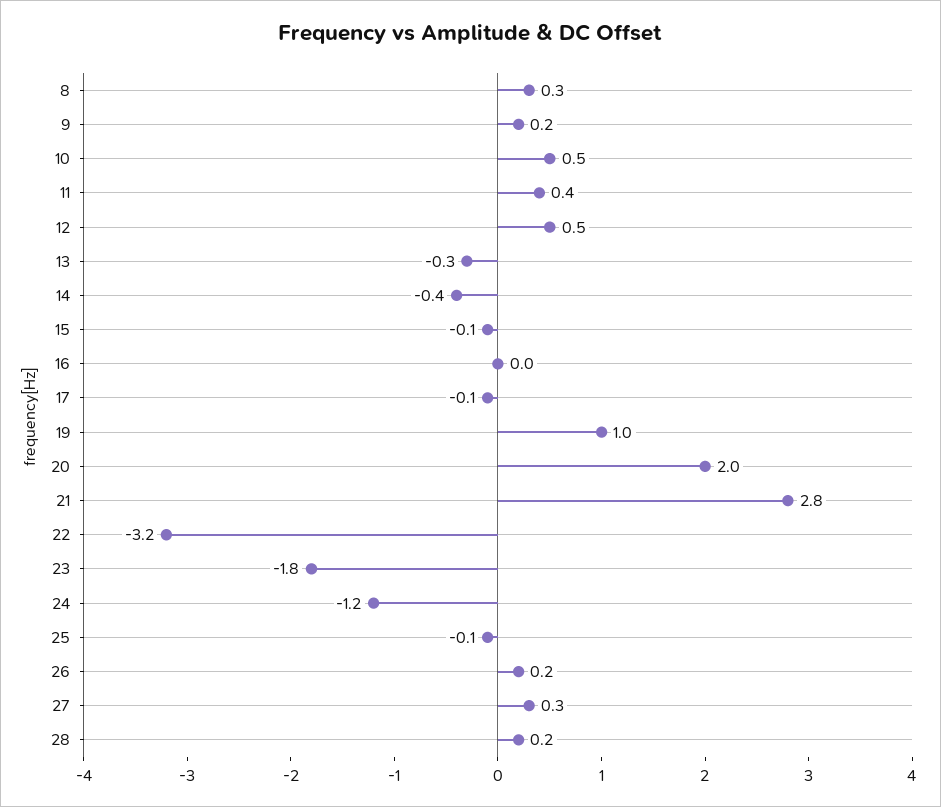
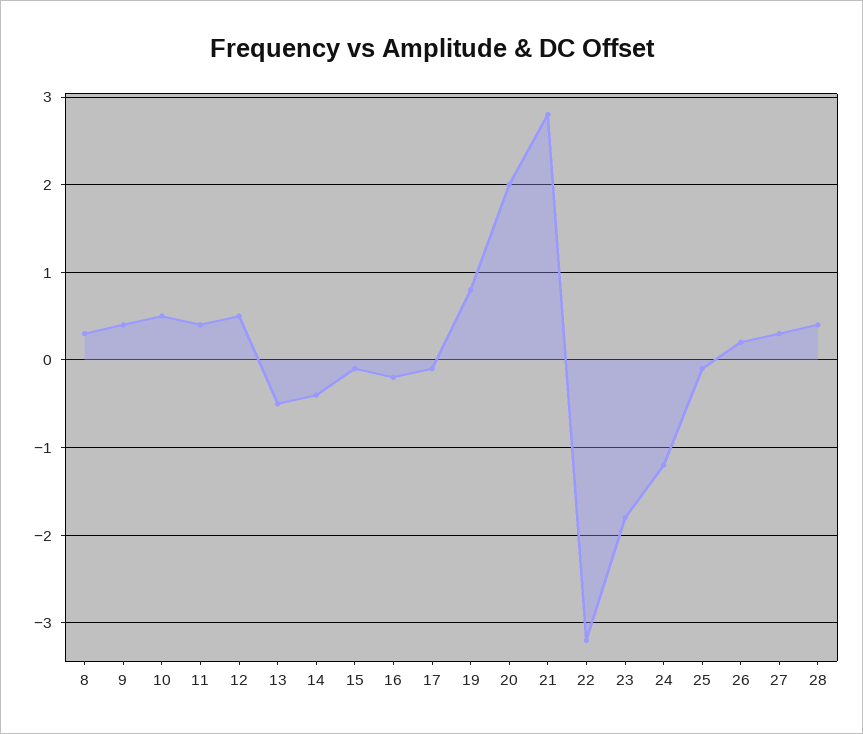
9: 0.2 -> 0.4
13: -0.3 -> -0.5
16: 0 -> -0.2
19: 1 -> 0.8
28: 0.2 -> 0.4

